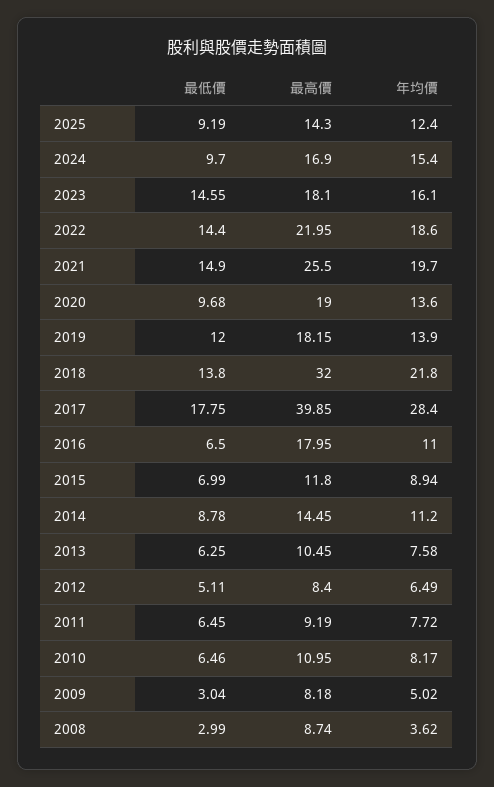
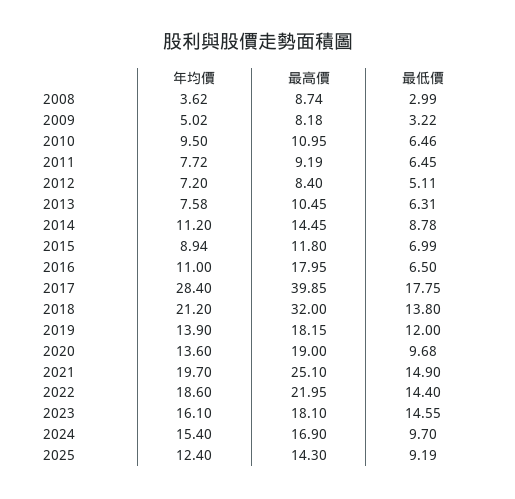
最高價, 2021: 25.5 -> 25.1
年均價, 2018: 21.8 -> 21.2
最低價, 2013: 6.25 -> 6.31
年均價, 2012: 6.49 -> 7.2
年均價, 2010: 8.17 -> 9.5
最低價, 2009: 3.04 -> 3.22

